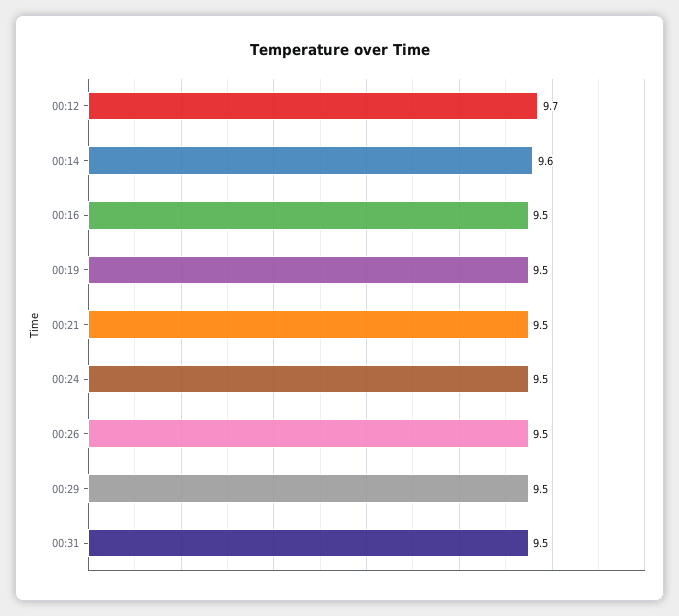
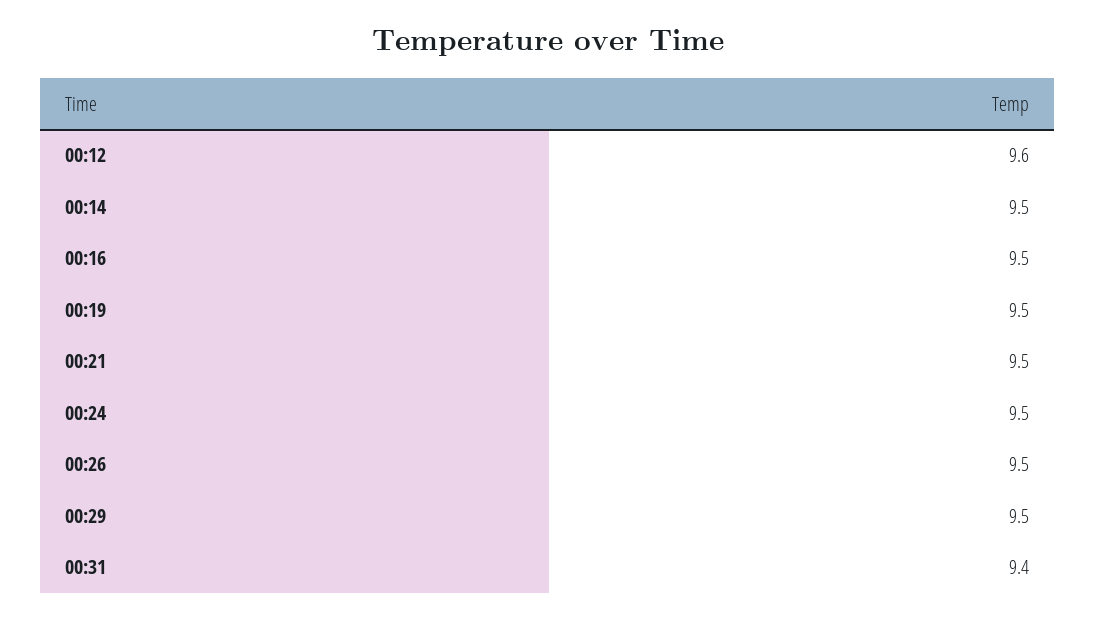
00:12: 9.7 -> 9.6
00:14: 9.6 -> 9.5
00:31: 9.5 -> 9.4

